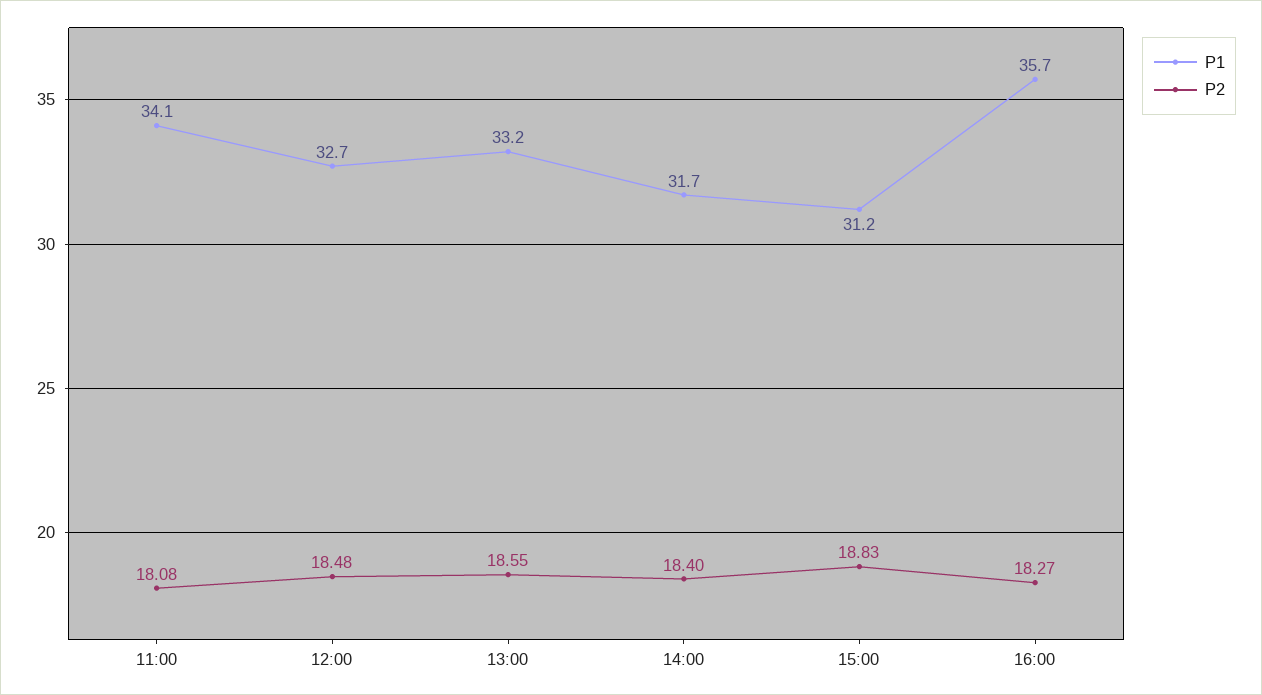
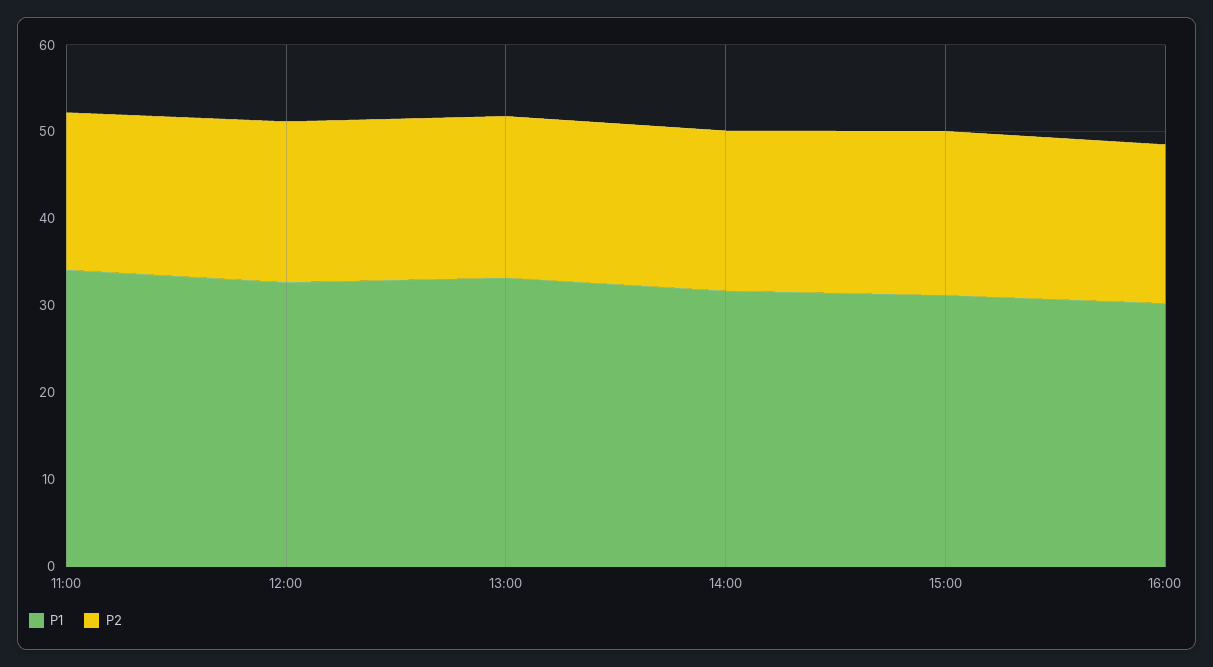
P1, 16:00: 35.7 -> 30

